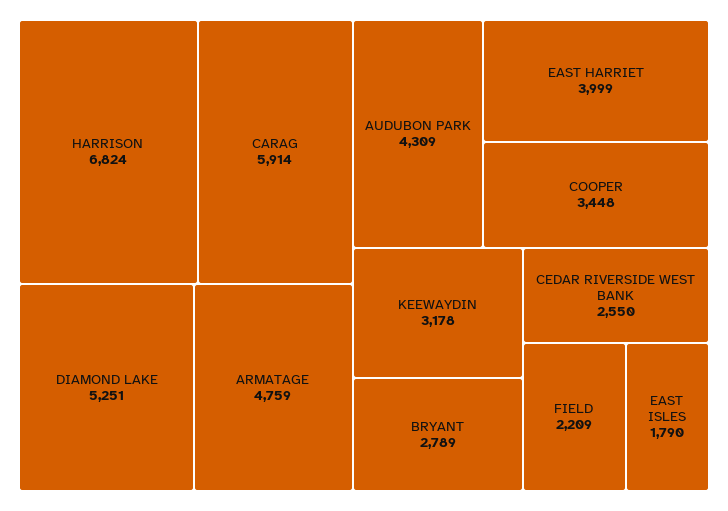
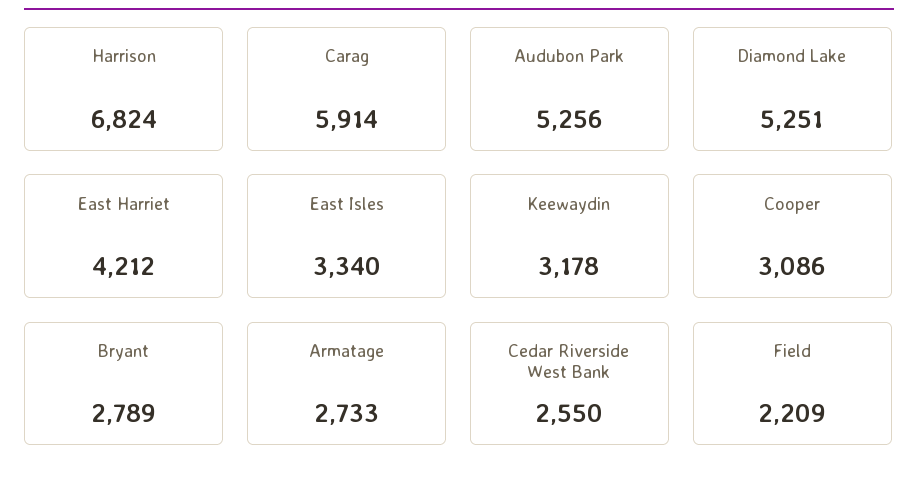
ARMATAGE: 4759 -> 2733
AUDUBON PARK: 4309 -> 5256
EAST HARRIET: 3999 -> 4212
COOPER: 3448 -> 3086
EAST ISLES: 1790 -> 3340

